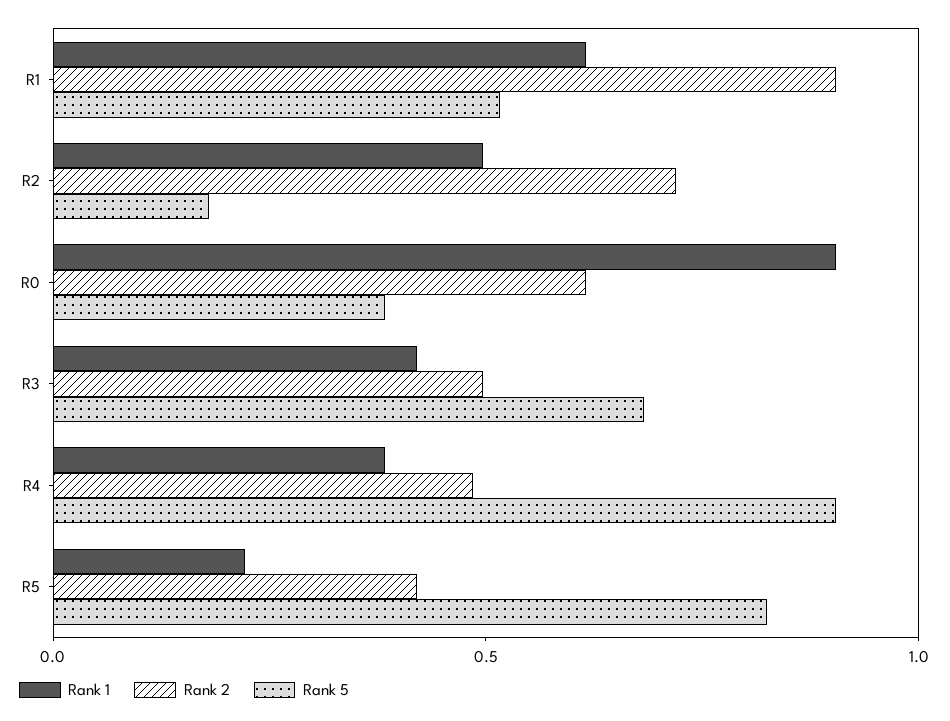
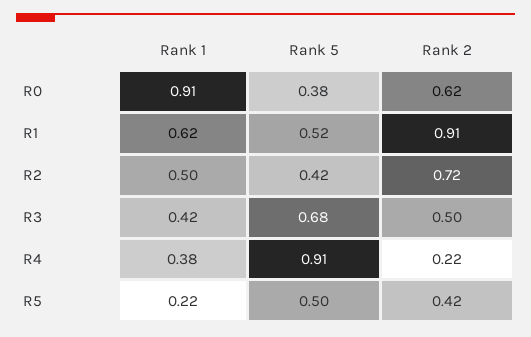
Rank 5, R2: 0.2 -> 0.42
Rank 2, R4: 0.5 -> 0.22
Rank 5, R5: 0.8 -> 0.5

